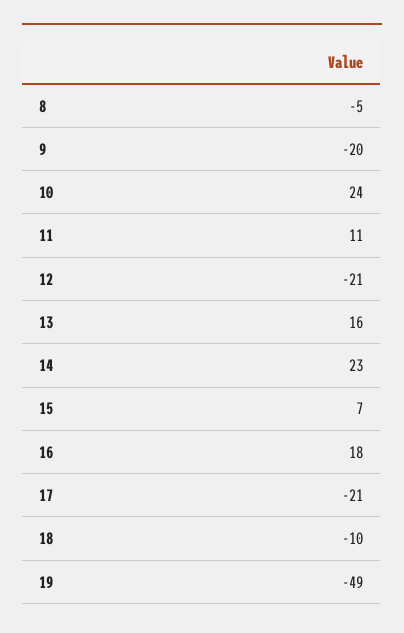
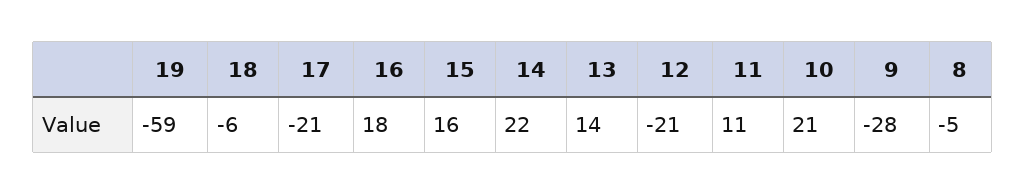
9: -20 -> -28
10: 24 -> 21
13: 16 -> 14
14: 23 -> 22
15: 7 -> 16
18: -10 -> -6
19: -49 -> -59

